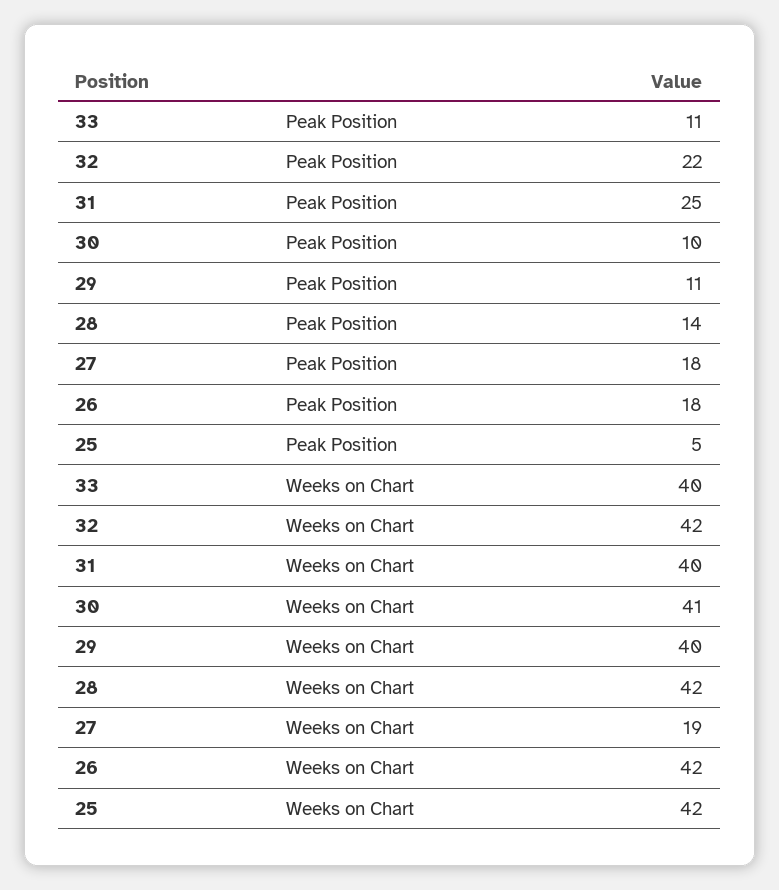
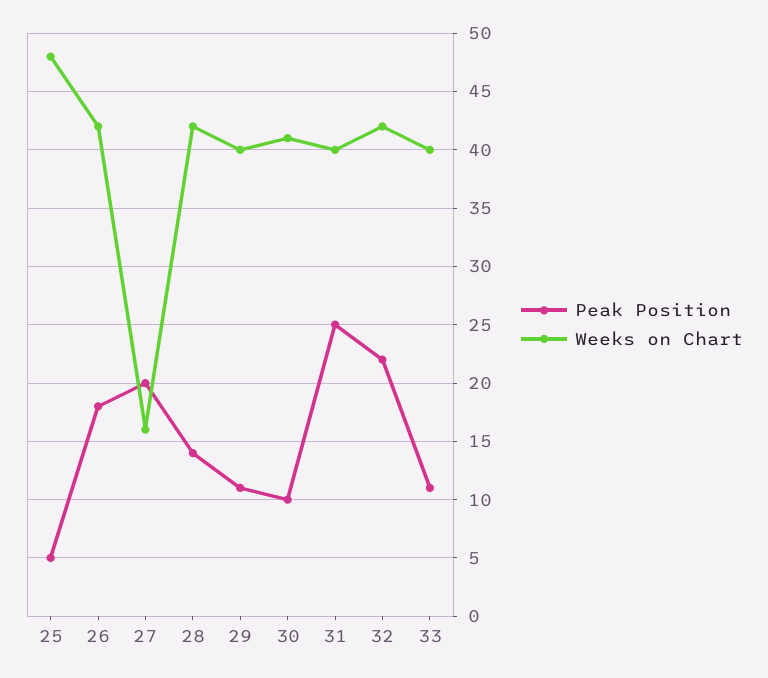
Peak Position, 27: 18 -> 20
Weeks on Chart, 27: 19 -> 16
Weeks on Chart, 25: 42 -> 48

